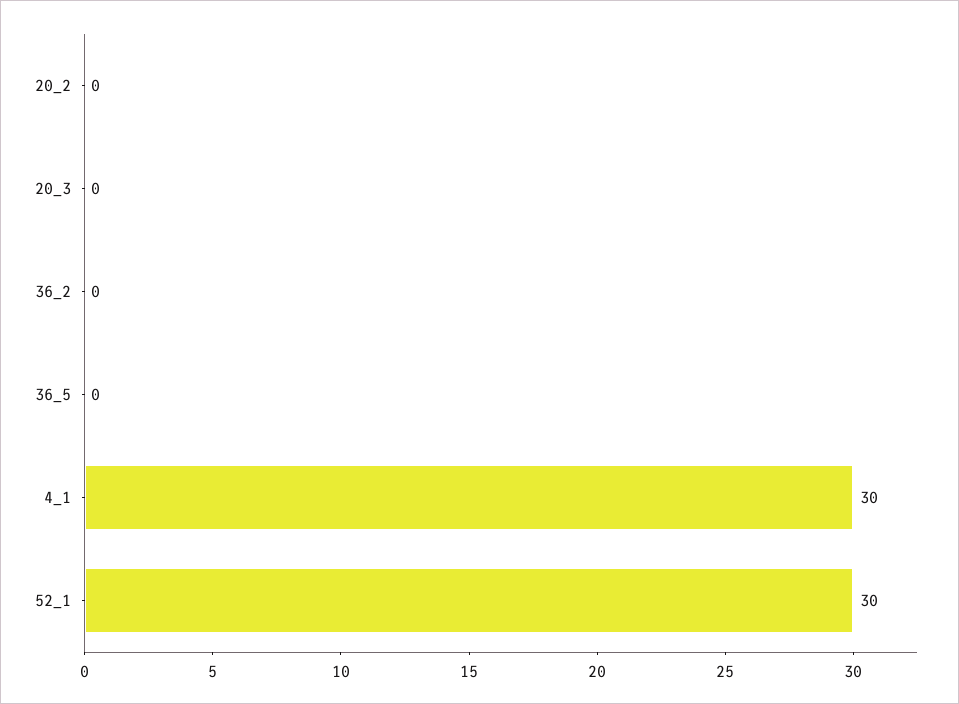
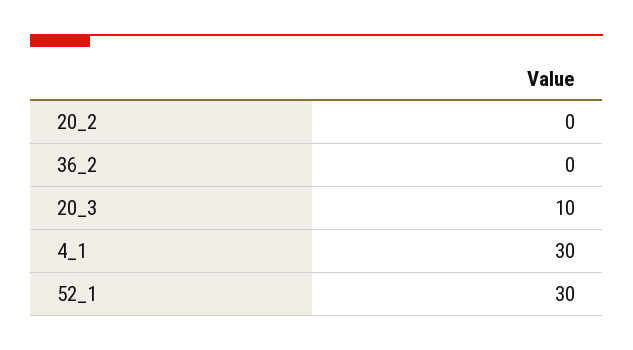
20_3: 0 -> 10
36_5: 0 -> none

